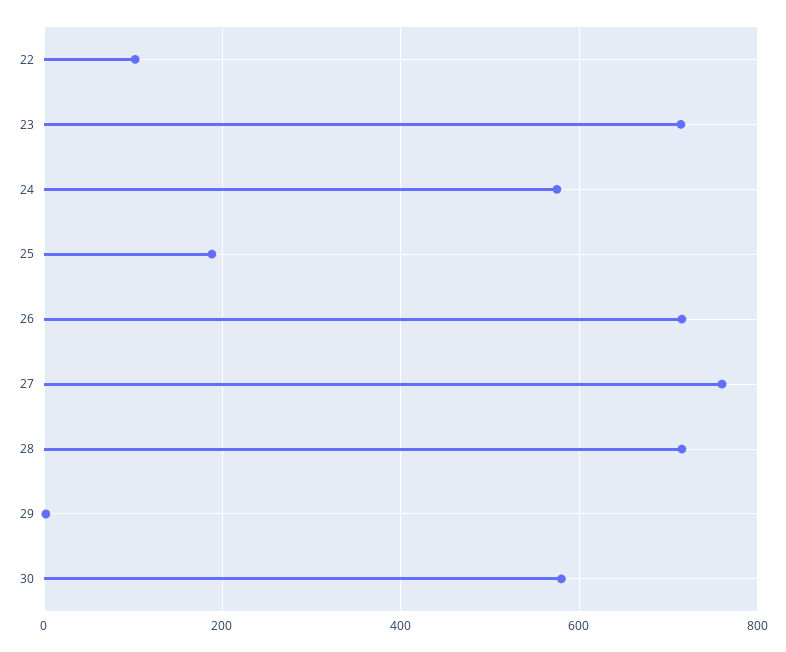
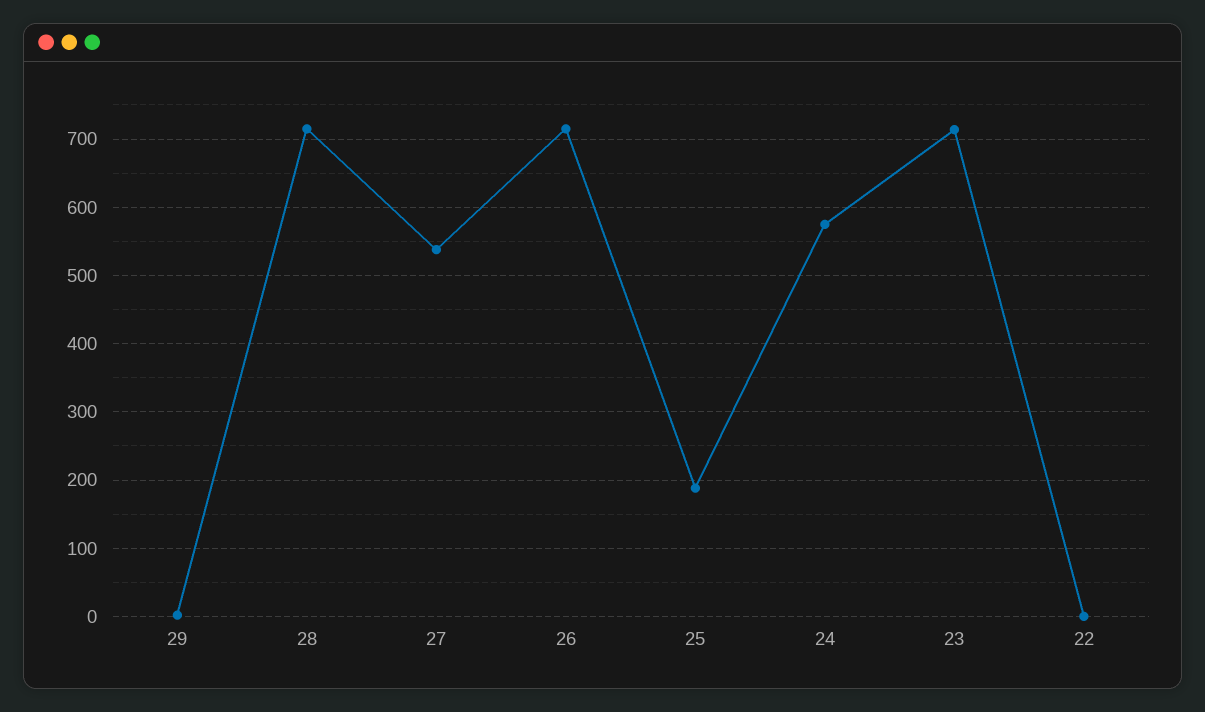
22: 100 -> 0
27: 760 -> 540
30: 580 -> none

